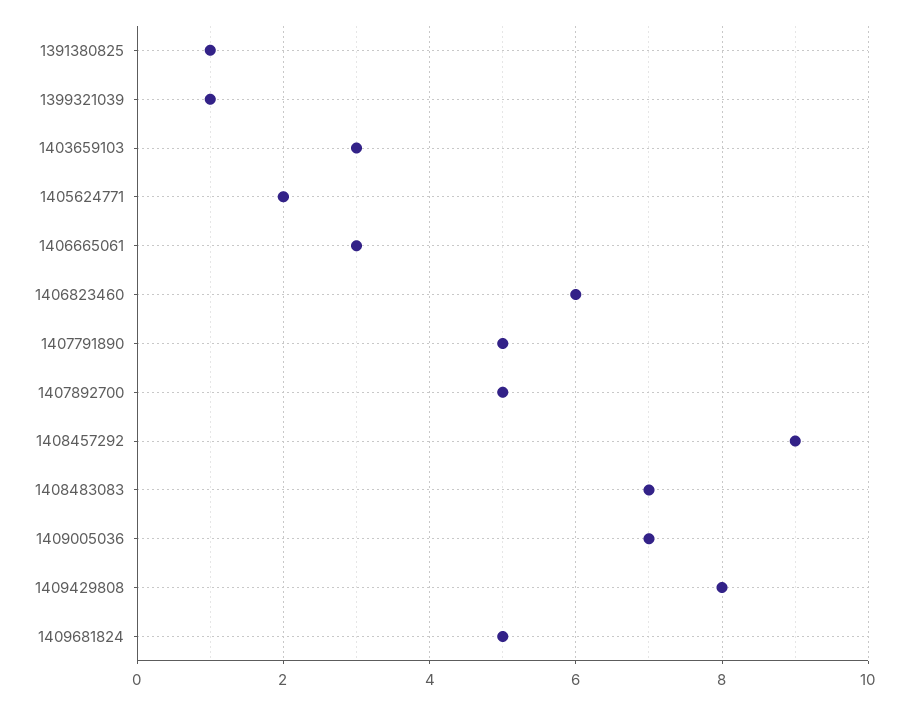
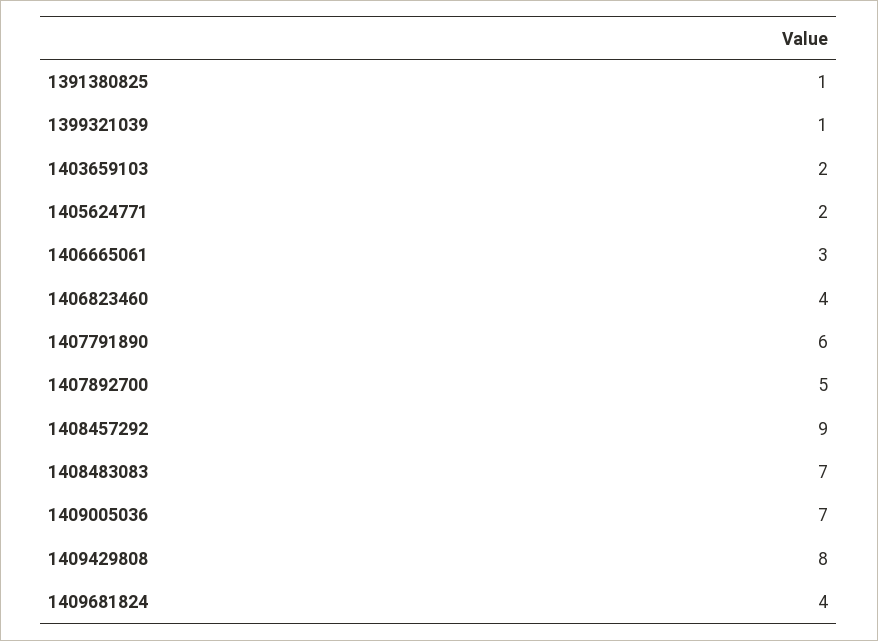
1403659103: 3 -> 2
1406823460: 6 -> 4
1407791890: 5 -> 6
1409681824: 5 -> 4

